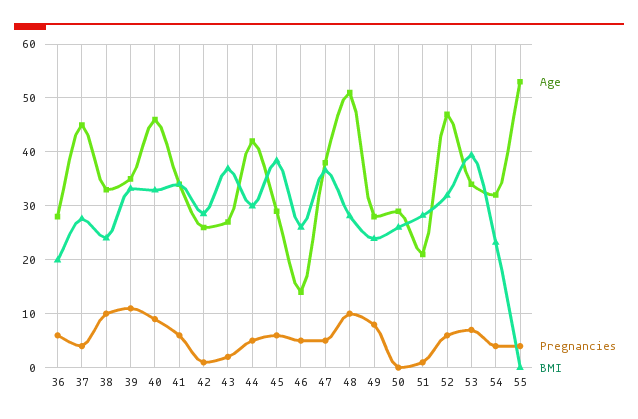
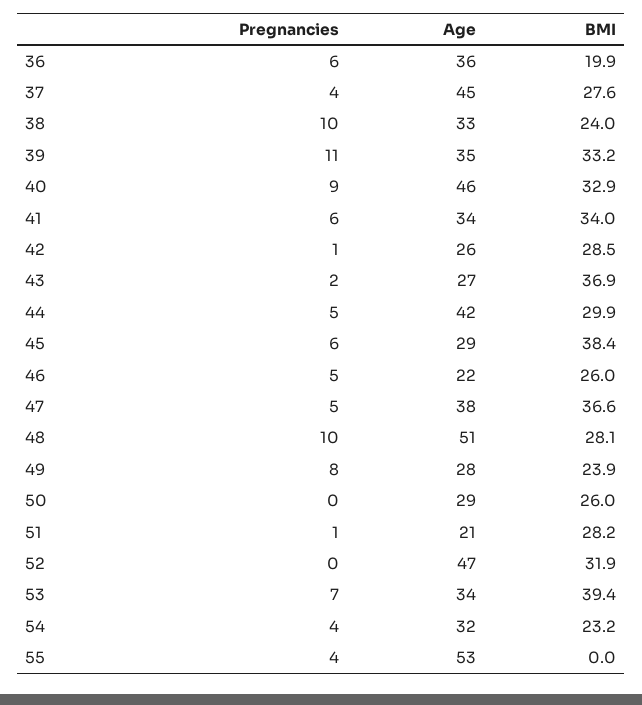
Age, 36: 28 -> 36
Age, 46: 14 -> 22
Pregnancies, 52: 6 -> 0

